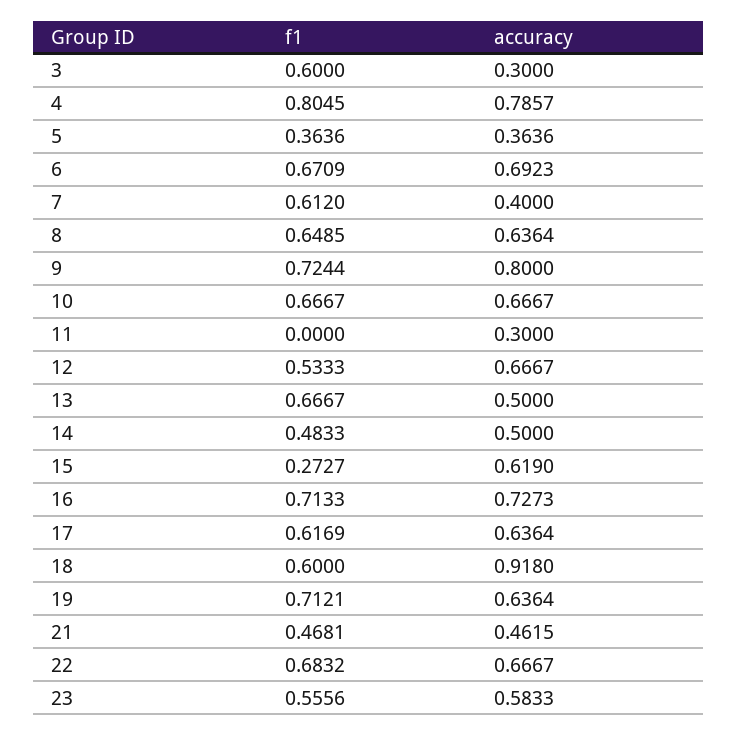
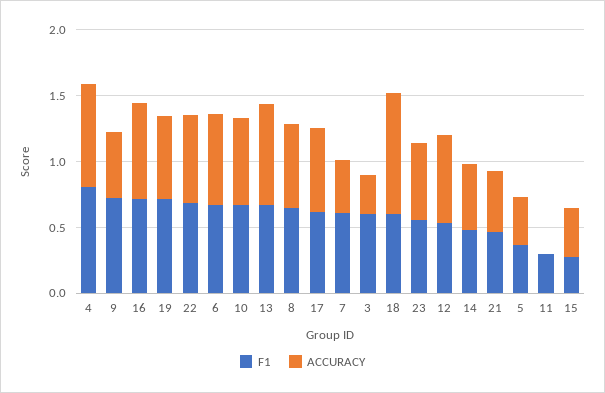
accuracy, 9: 0.8 -> 0.5
f1, 11: 0 -> 0.3
accuracy, 11: 0.3 -> 0
accuracy, 13: 0.5 -> 0.8
accuracy, 15: 0.619 -> 0.4

